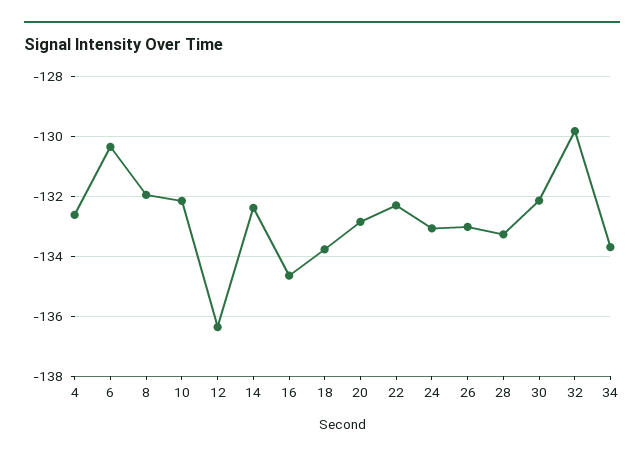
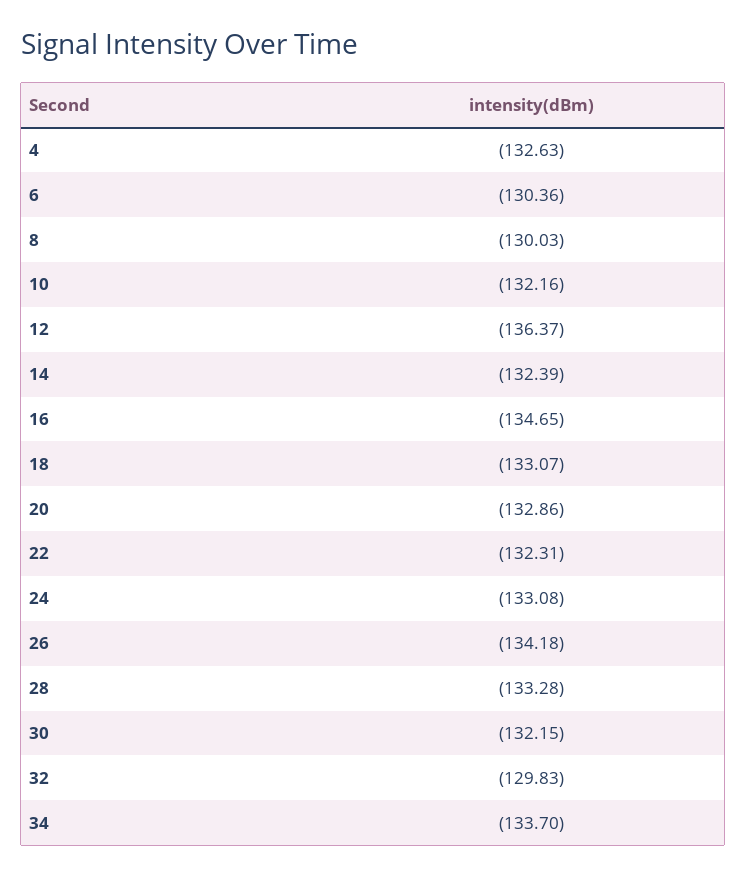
8: -132 -> -130.03
18: -133.75 -> -133.07
26: -133 -> -134.18

